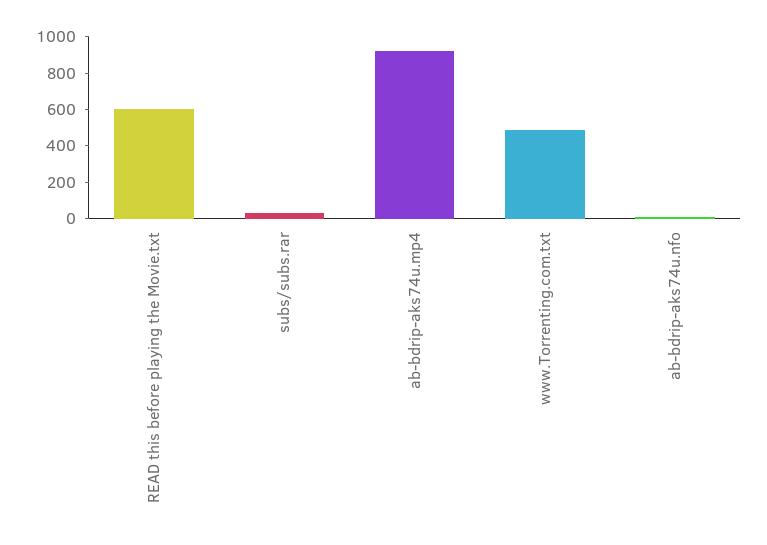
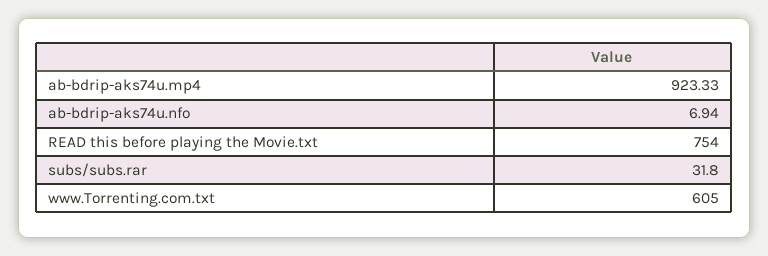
READ this before playing the Movie.txt: 600 -> 754
www.Torrenting.com.txt: 500 -> 605

